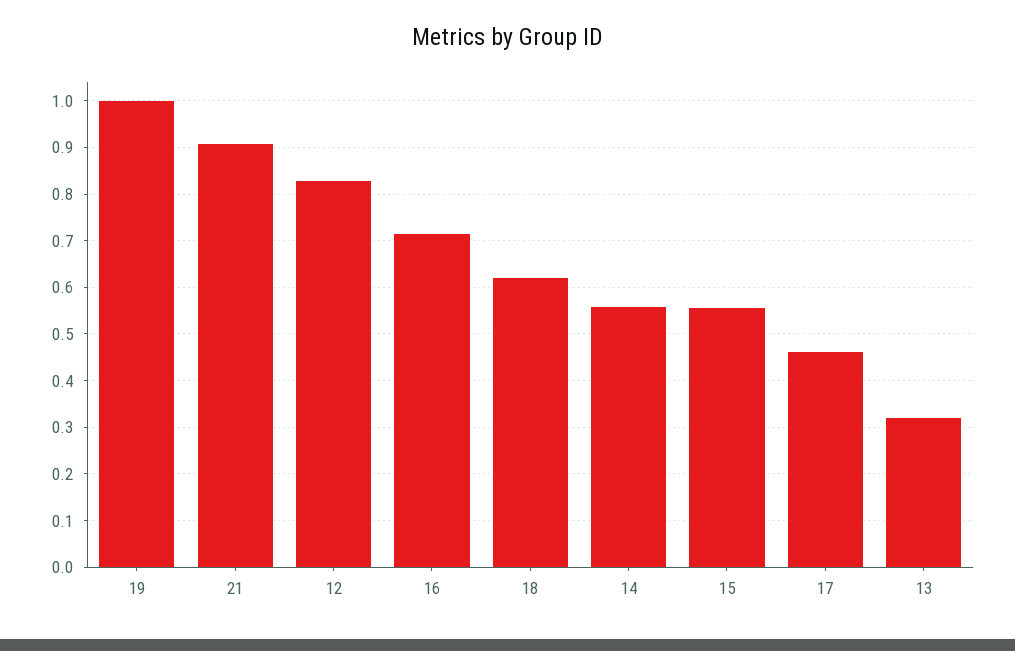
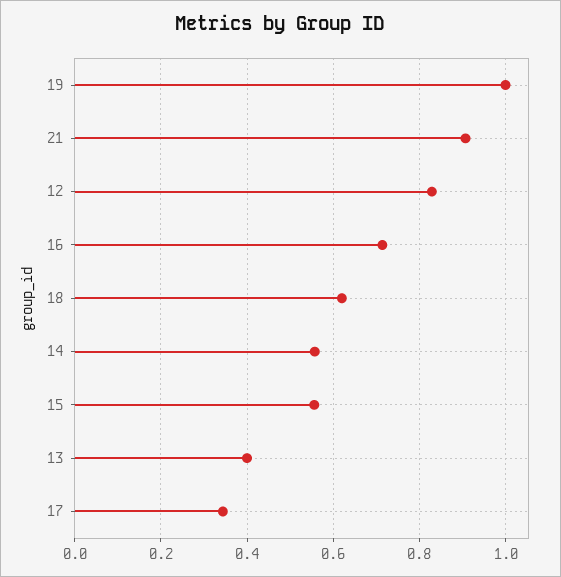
17: 0.46 -> 0.34
13: 0.32 -> 0.4

